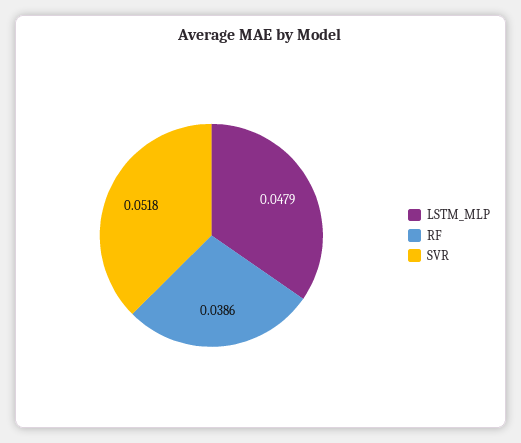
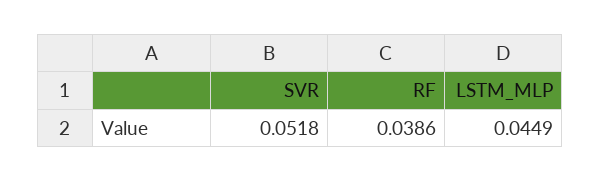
LSTM_MLP: 0.0479 -> 0.0449

